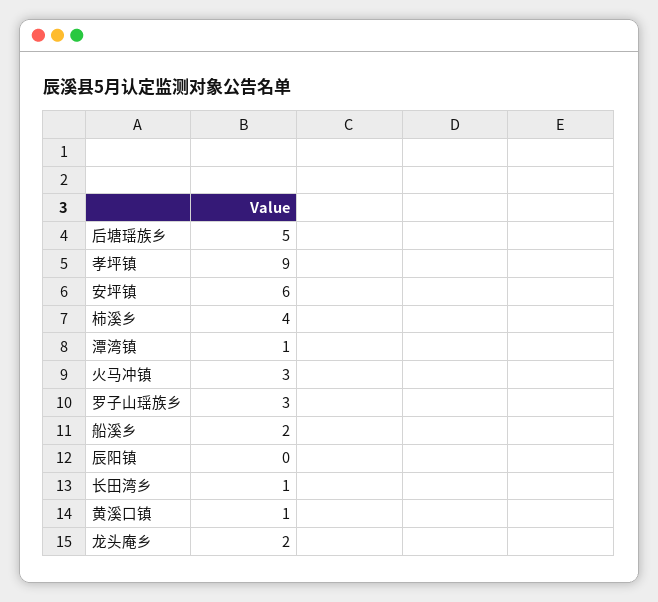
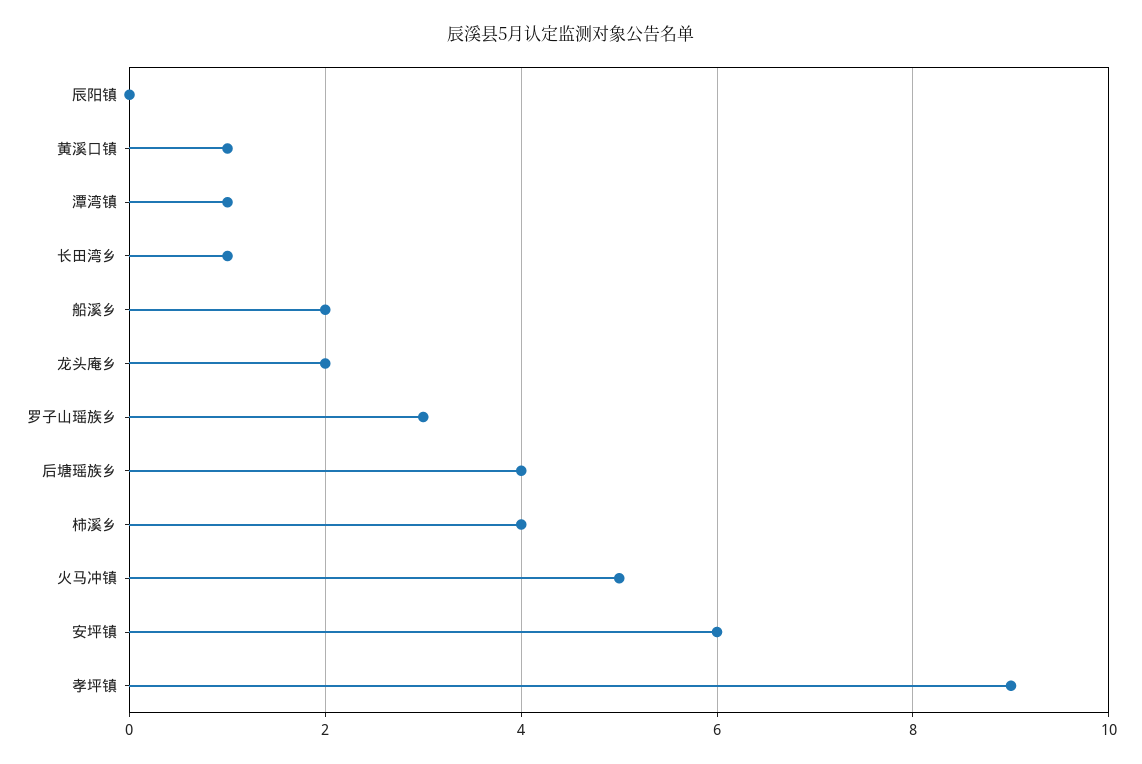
后塘瑶族乡: 5 -> 4
火马冲镇: 3 -> 5

